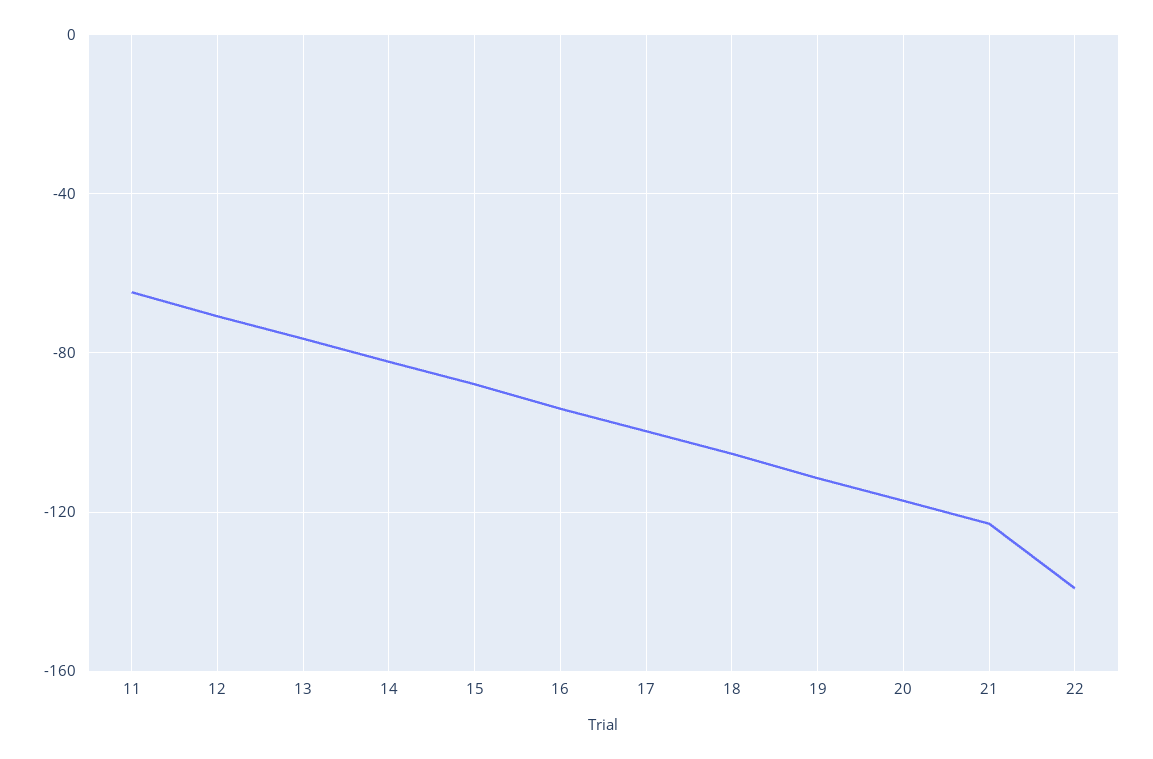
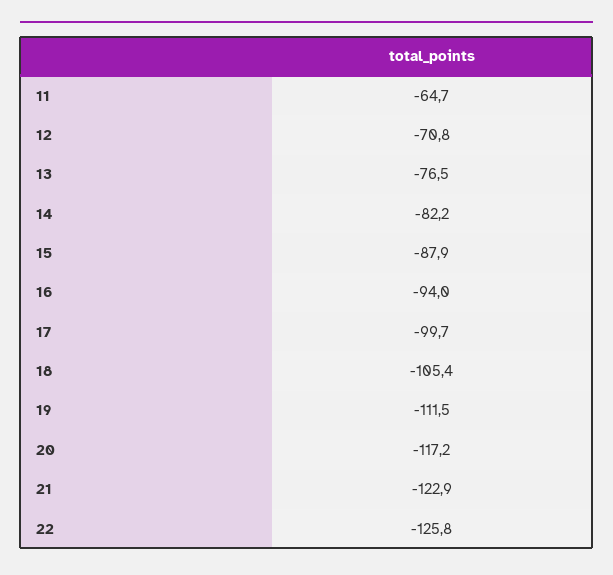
22: -140 -> -125.8

